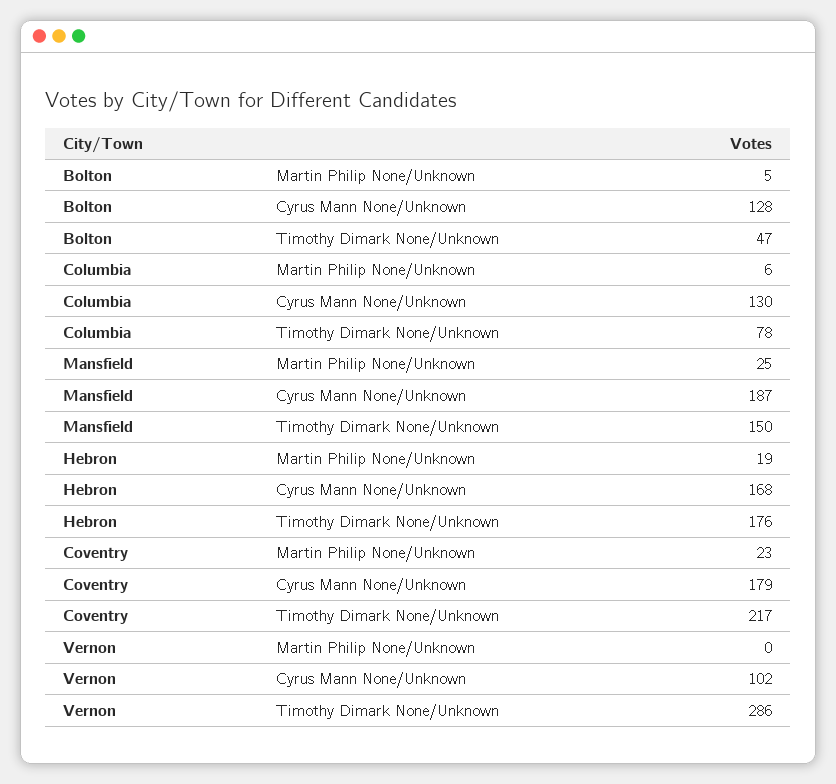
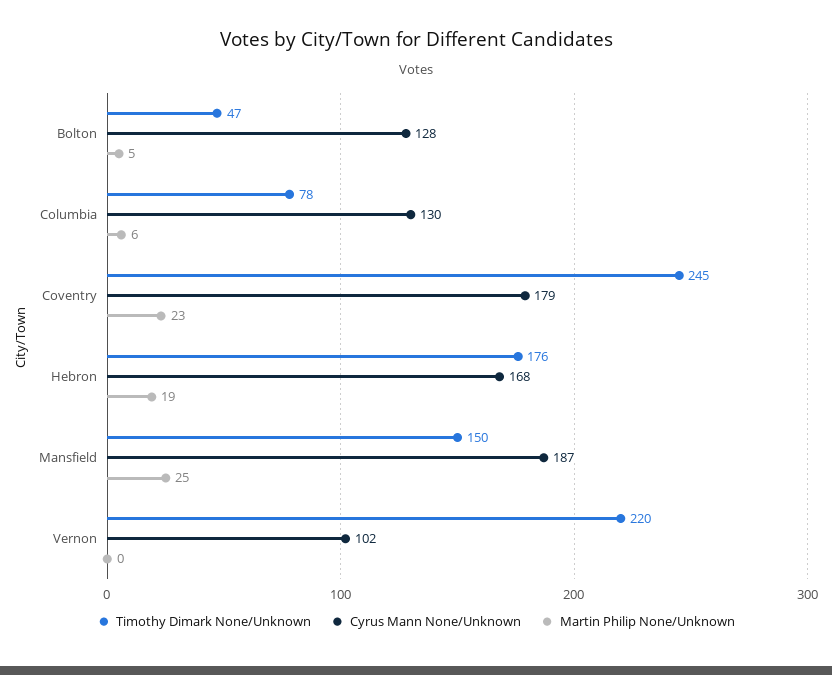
Timothy Dimark None/Unknown, Coventry: 217 -> 245
Timothy Dimark None/Unknown, Vernon: 286 -> 220

